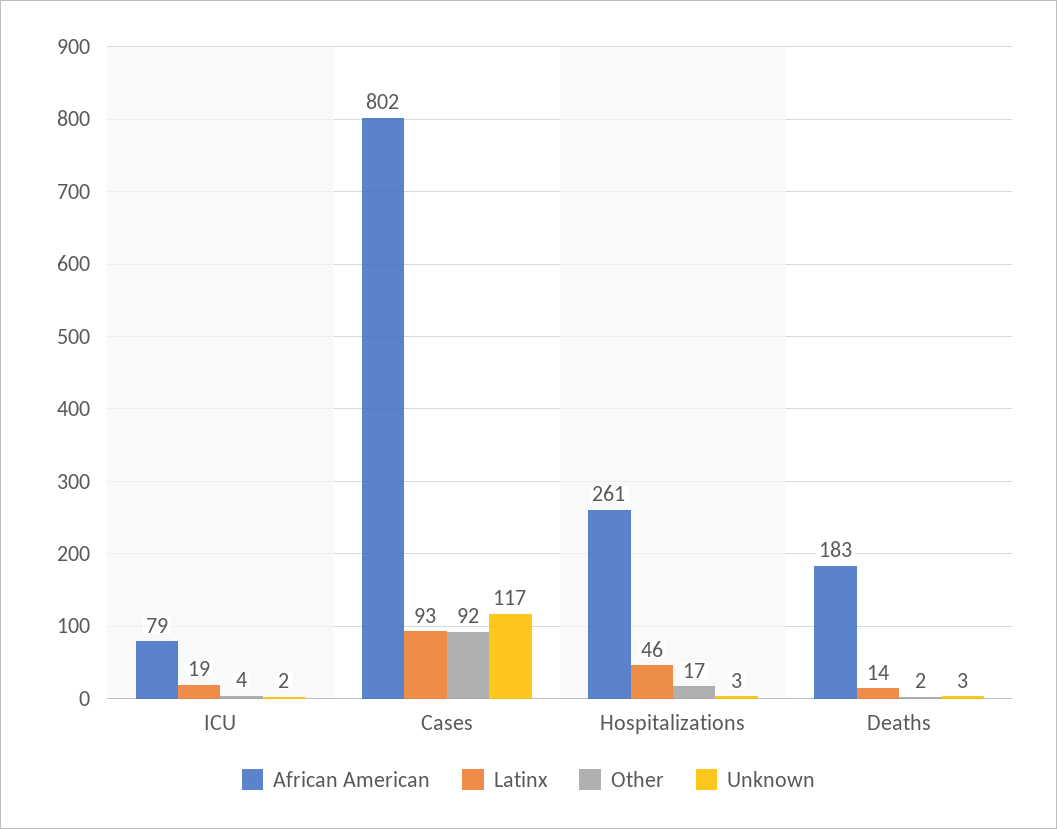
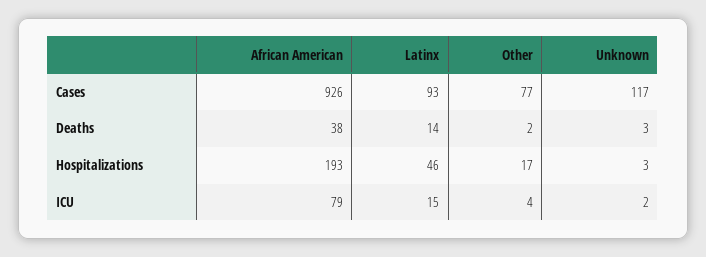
Latinx, ICU: 19 -> 15
African American, Cases: 802 -> 926
Other, Cases: 92 -> 77
African American, Hospitalizations: 261 -> 193
African American, Deaths: 183 -> 38

